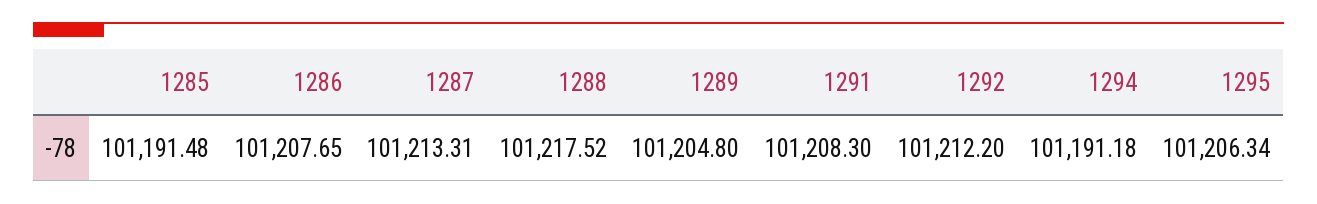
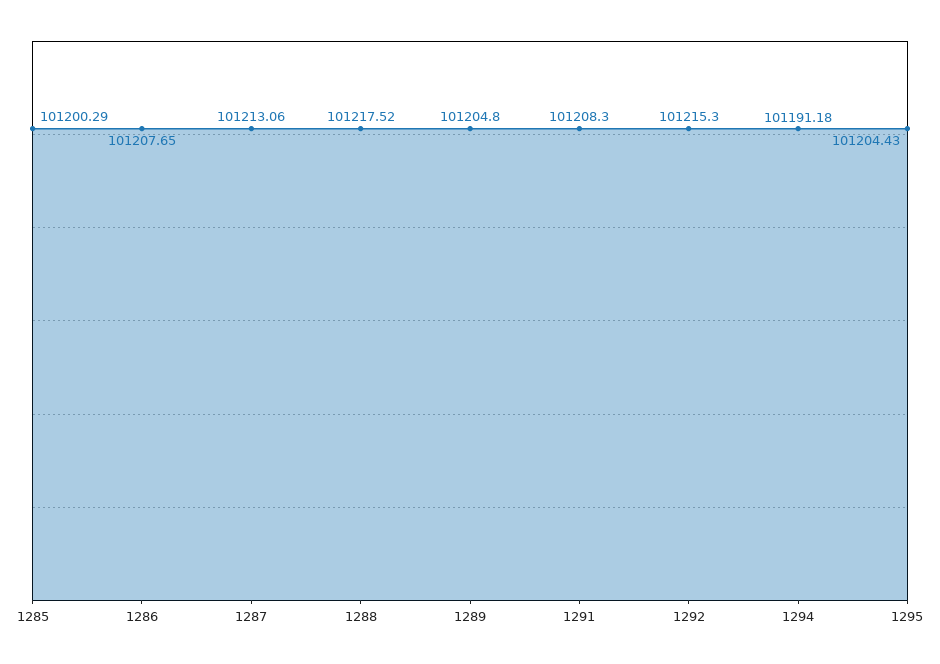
1285: 101191.48 -> 101200.29
1287: 101213.31 -> 101213.06
1292: 101212.2 -> 101215.3
1295: 101206.34 -> 101204.43

